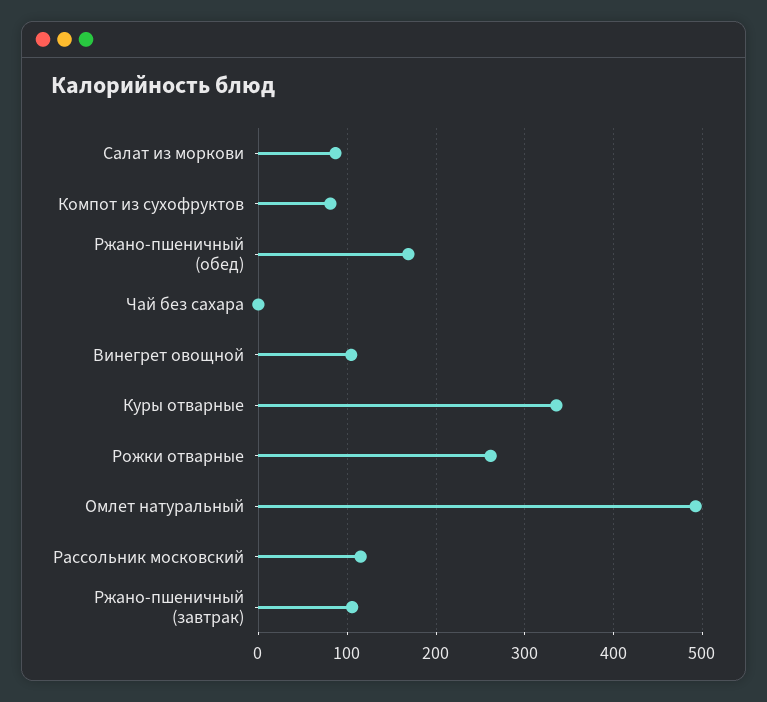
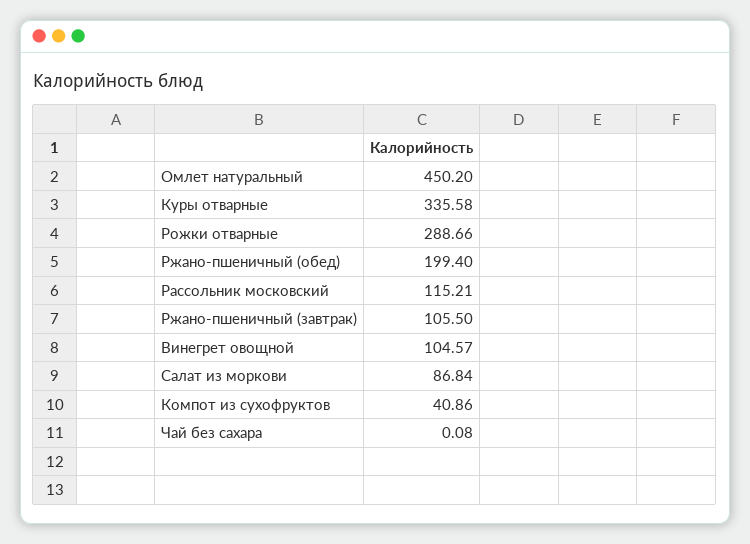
Компот из сухофруктов: 80 -> 40.86
Ржано-пшеничный (обед): 170 -> 199.4
Рожки отварные: 260 -> 288.66
Омлет натуральный: 490 -> 450.2

